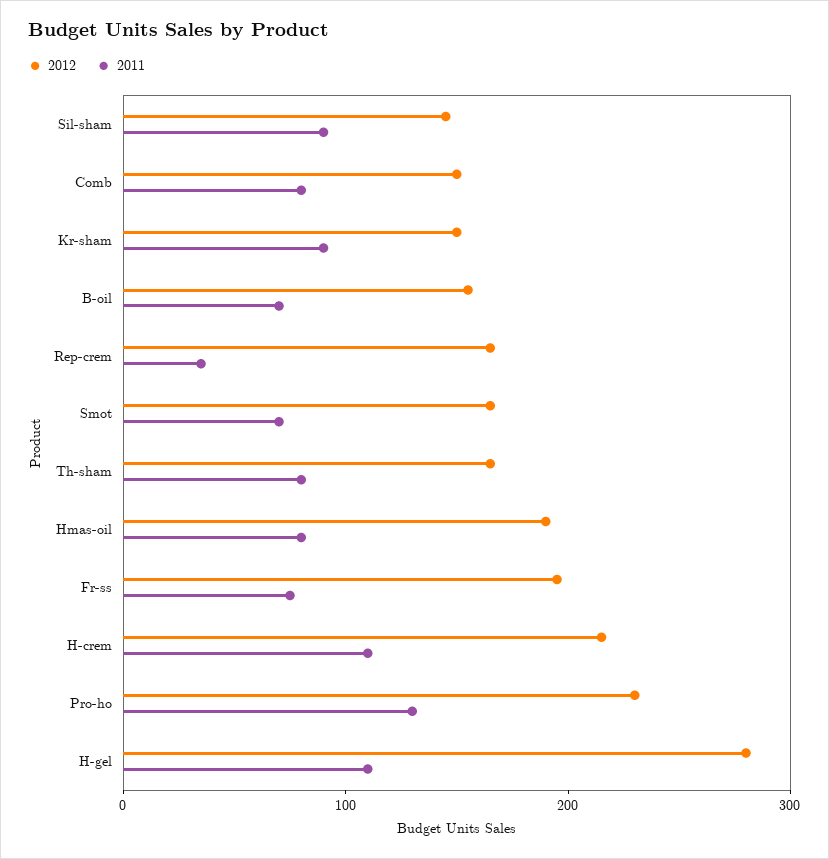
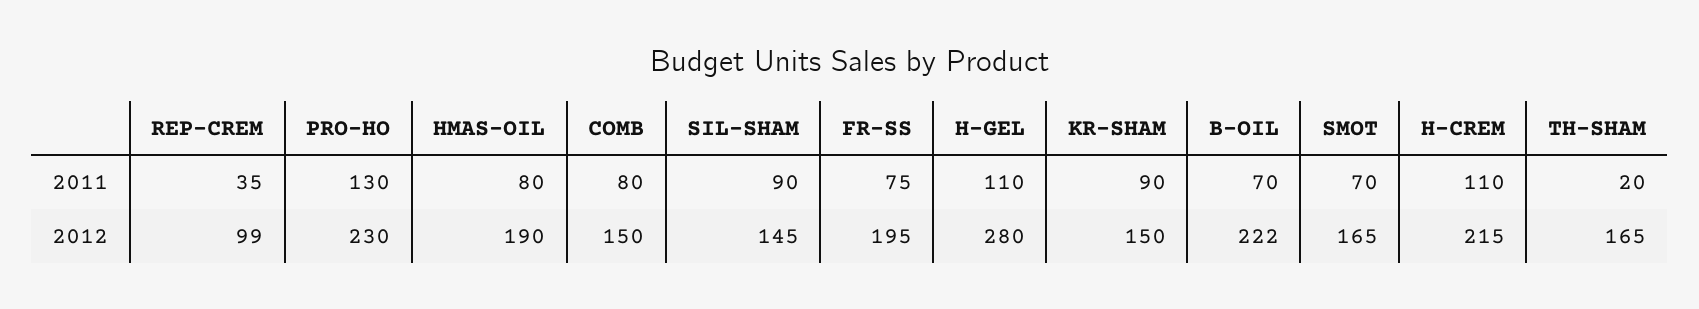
2012, B-oil: 160 -> 222
2012, Rep-crem: 160 -> 99
2011, Th-sham: 80 -> 20

